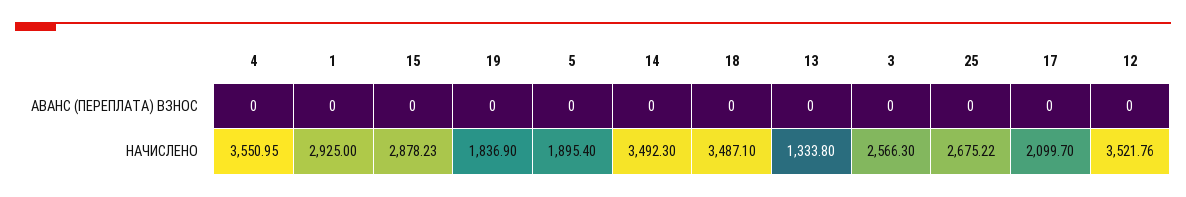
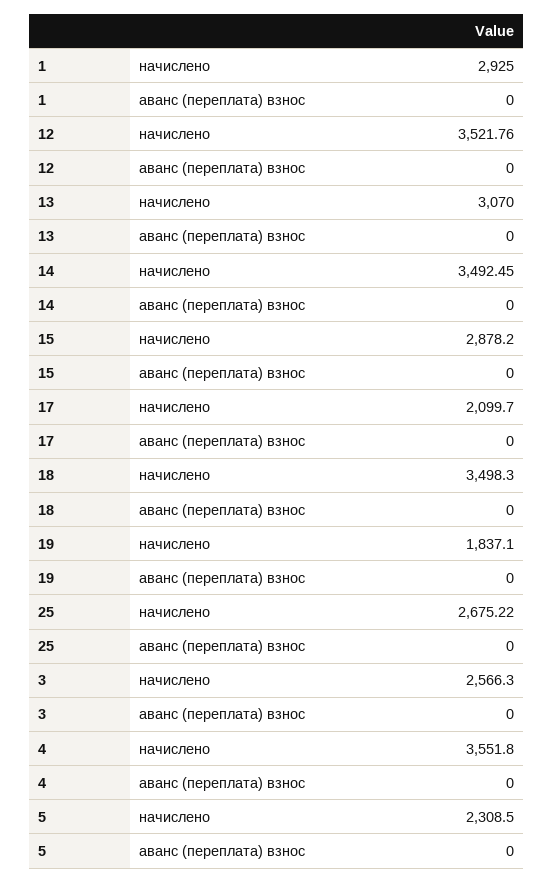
4, НАЧИСЛЕНО: 3550.95 -> 3551.8
15, НАЧИСЛЕНО: 2878.23 -> 2878.2
19, НАЧИСЛЕНО: 1836.9 -> 1837.1
5, НАЧИСЛЕНО: 1895.4 -> 2308.5
14, НАЧИСЛЕНО: 3492.3 -> 3492.45
18, НАЧИСЛЕНО: 3487.1 -> 3498.3
13, НАЧИСЛЕНО: 1333.8 -> 3070

